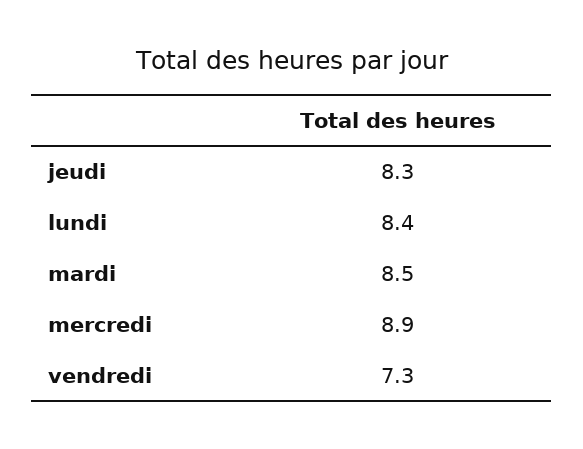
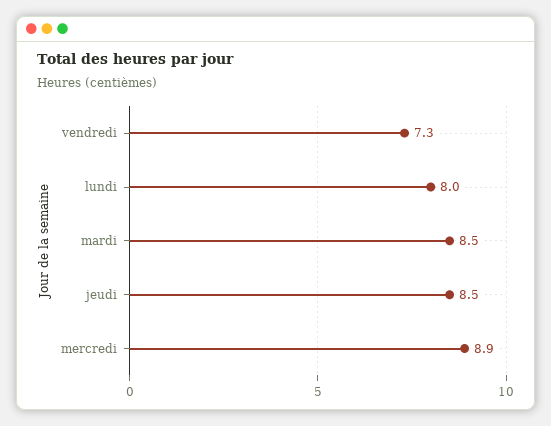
jeudi: 8.3 -> 8.5
lundi: 8.4 -> 8

